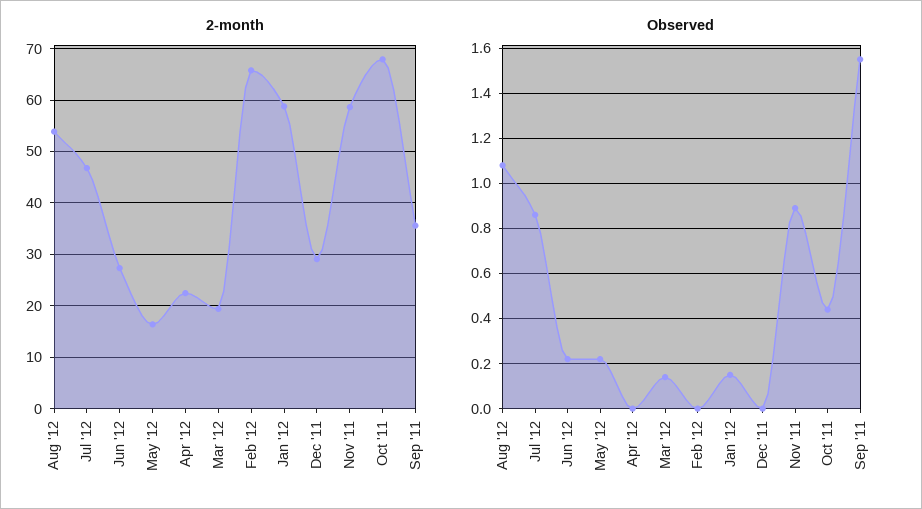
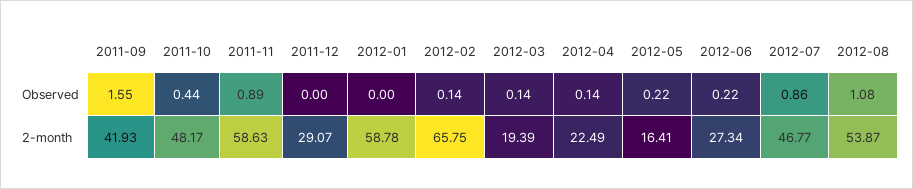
2-month, Oct '11: 68 -> 48.17
2-month, Sep '11: 36 -> 41.93
Observed, Apr '12: 0 -> 0.14
Observed, Feb '12: 0 -> 0.14
Observed, Jan '12: 0.15 -> 0

